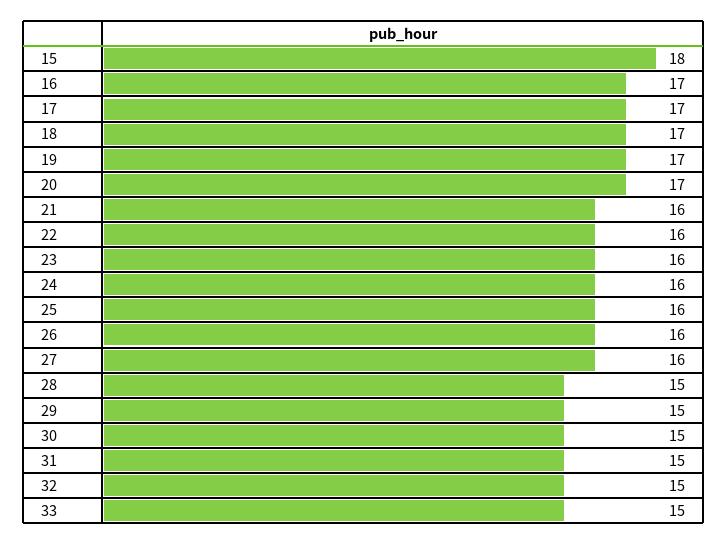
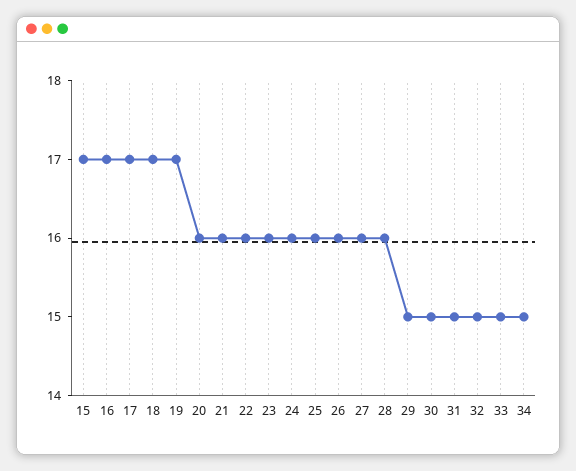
15: 18 -> 17
20: 17 -> 16
28: 15 -> 16
34: none -> 15

